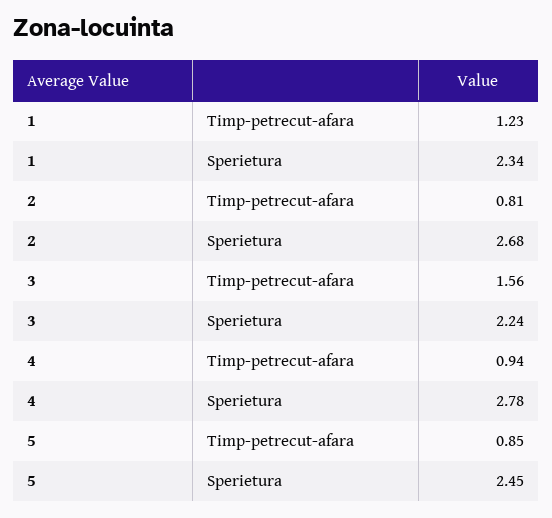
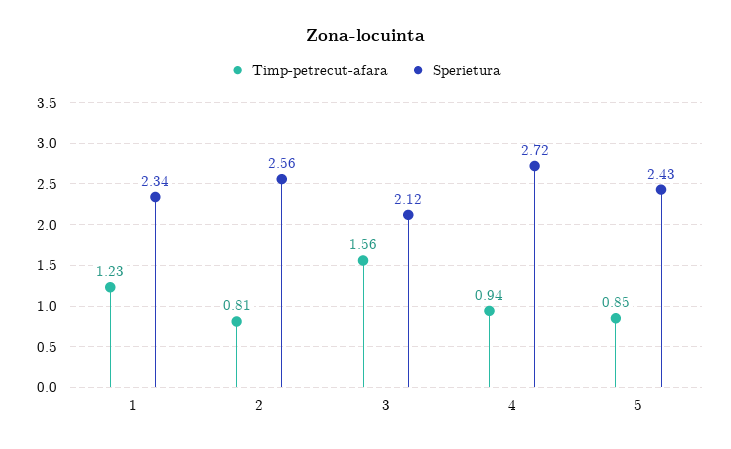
Sperietura, 2: 2.68 -> 2.56
Sperietura, 3: 2.24 -> 2.12
Sperietura, 4: 2.78 -> 2.72
Sperietura, 5: 2.45 -> 2.43

